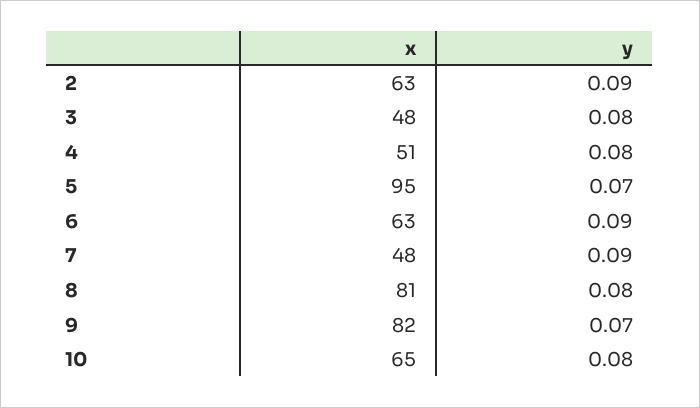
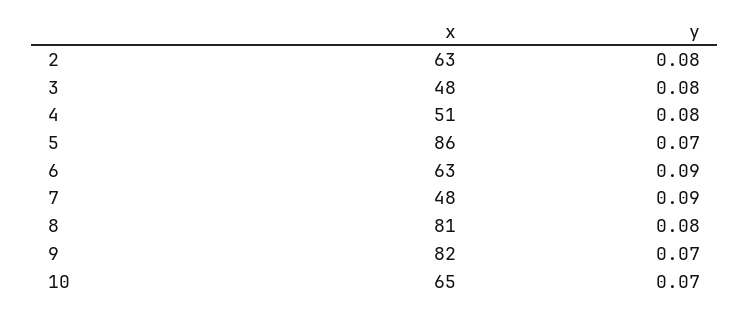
y, 2: 0.09 -> 0.08
x, 5: 95 -> 86
y, 10: 0.08 -> 0.07

